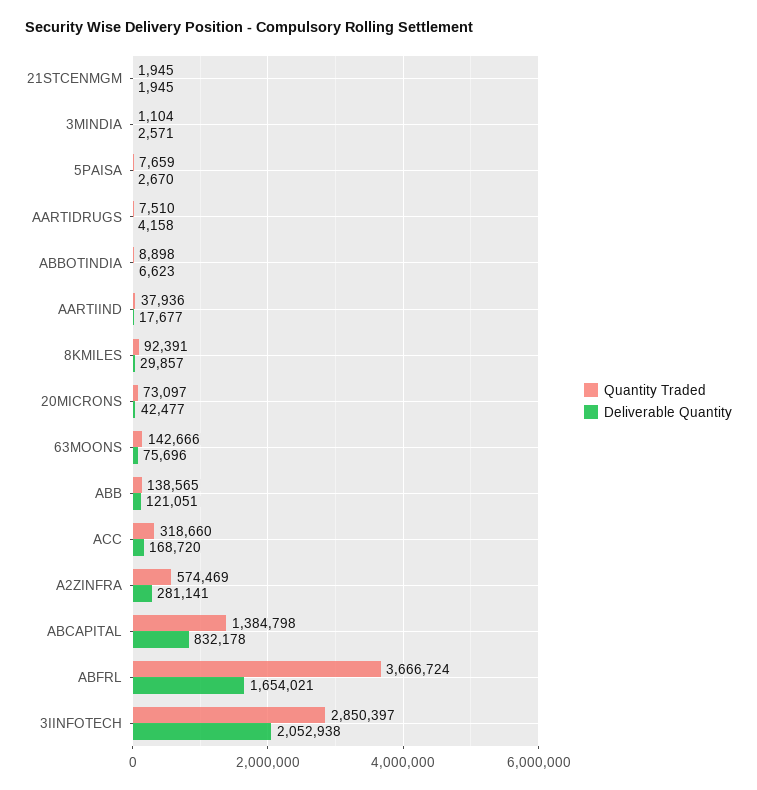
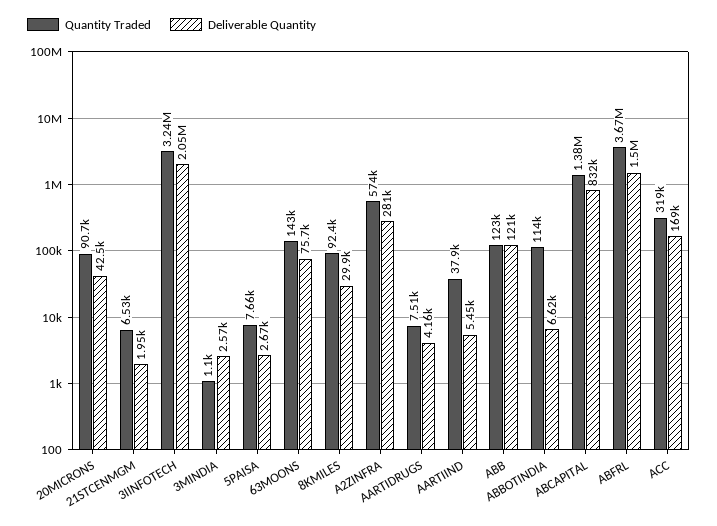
Quantity Traded, 21STCENMGM: 1945 -> 6530
Quantity Traded, ABBOTINDIA: 8898 -> 114000
Deliverable Quantity, AARTIIND: 17677 -> 5450
Quantity Traded, 20MICRONS: 73097 -> 90700
Quantity Traded, ABB: 138565 -> 123000
Deliverable Quantity, ABFRL: 1654021 -> 1500000
Quantity Traded, 3IINFOTECH: 2850397 -> 3240000

